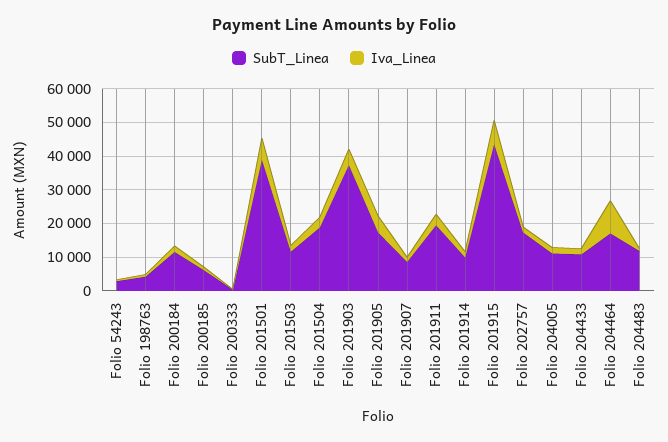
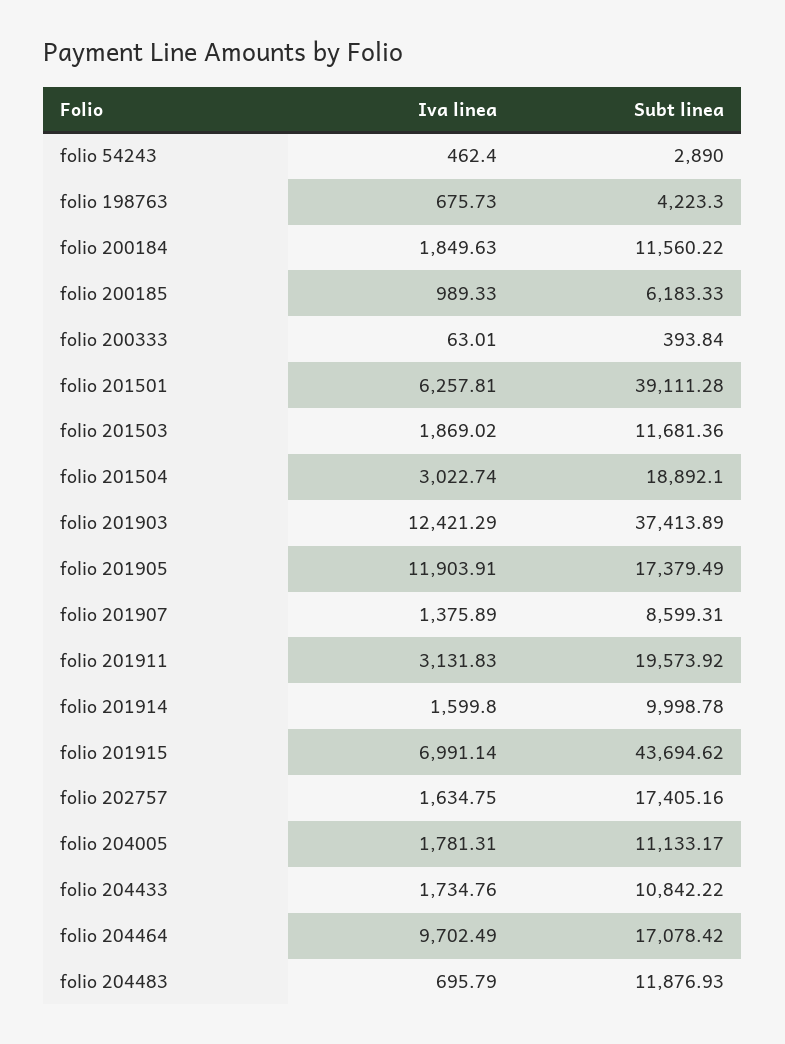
Iva_Linea, Folio 201903: 5000 -> 12421.29
Iva_Linea, Folio 201905: 5000 -> 11903.91

